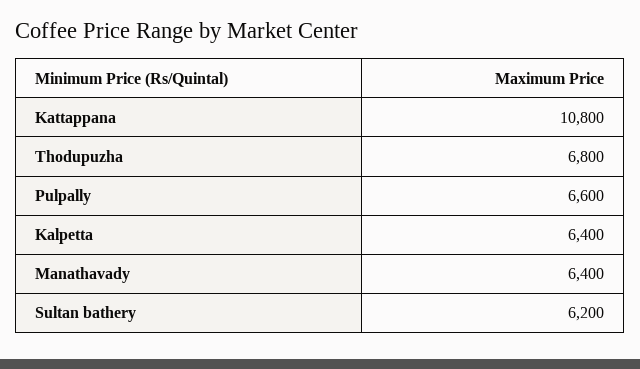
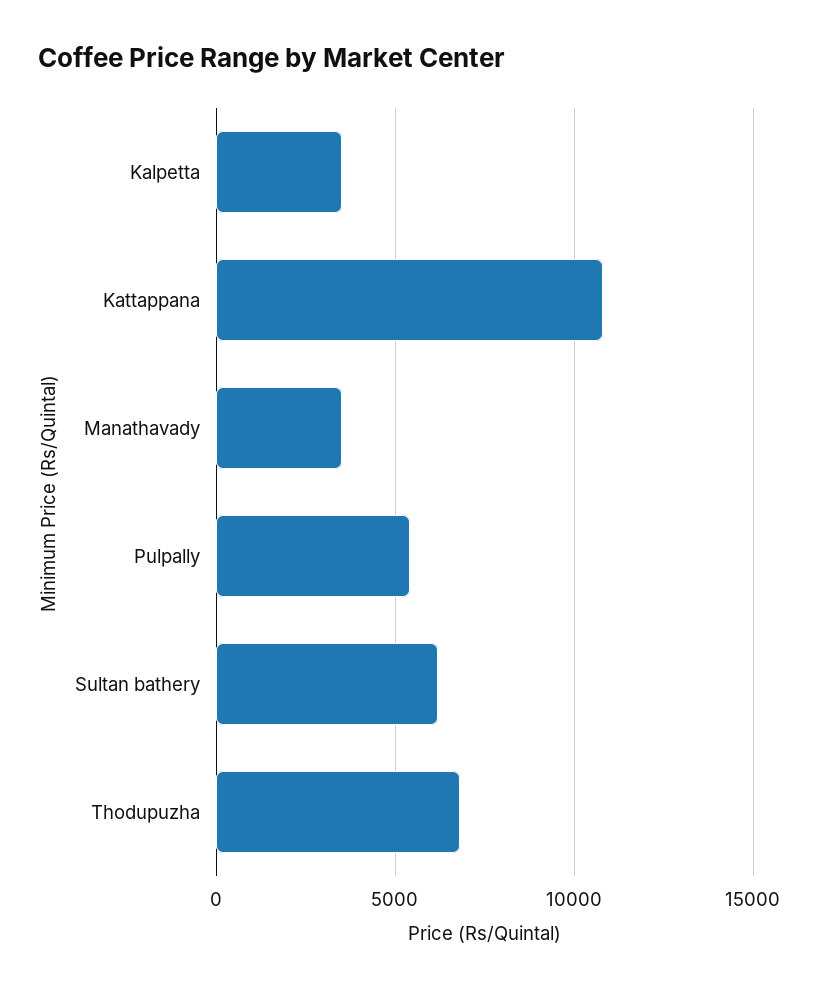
Pulpally: 6600 -> 5500
Kalpetta: 6400 -> 3500
Manathavady: 6400 -> 3500

